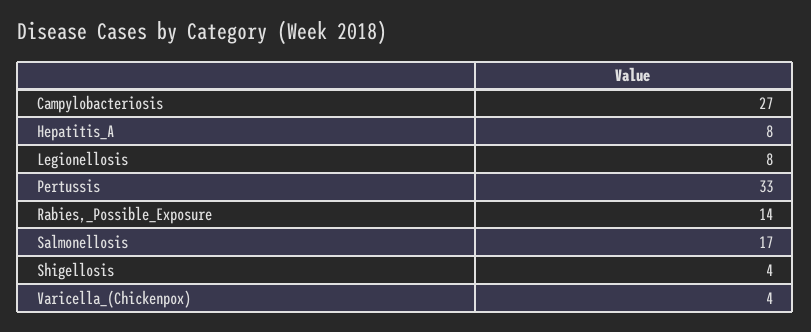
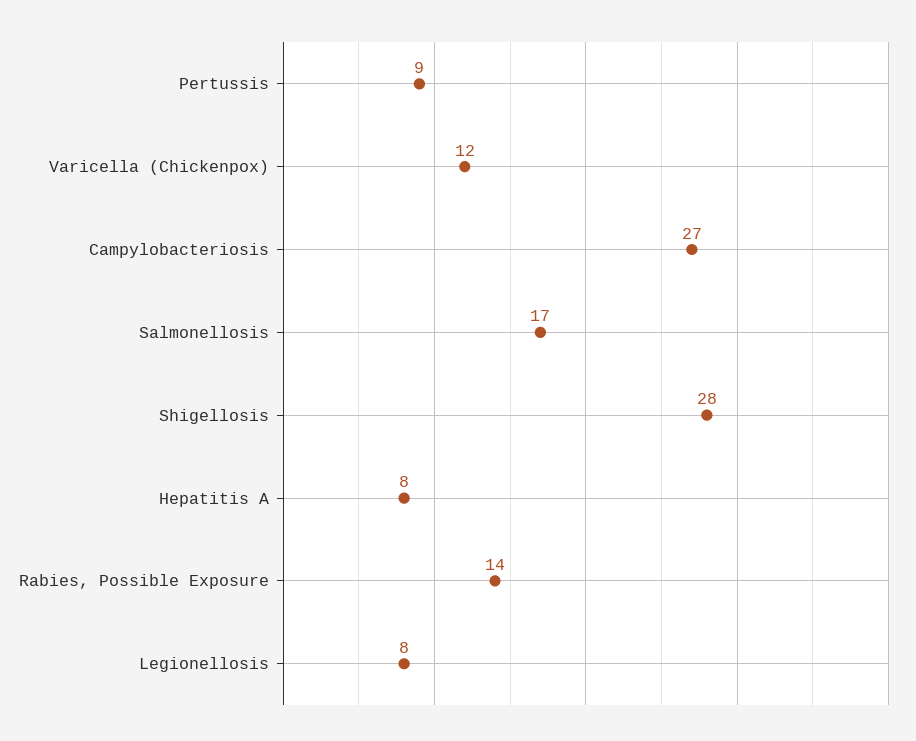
Pertussis: 33 -> 9
Shigellosis: 4 -> 28
Varicella_(Chickenpox): 4 -> 12

